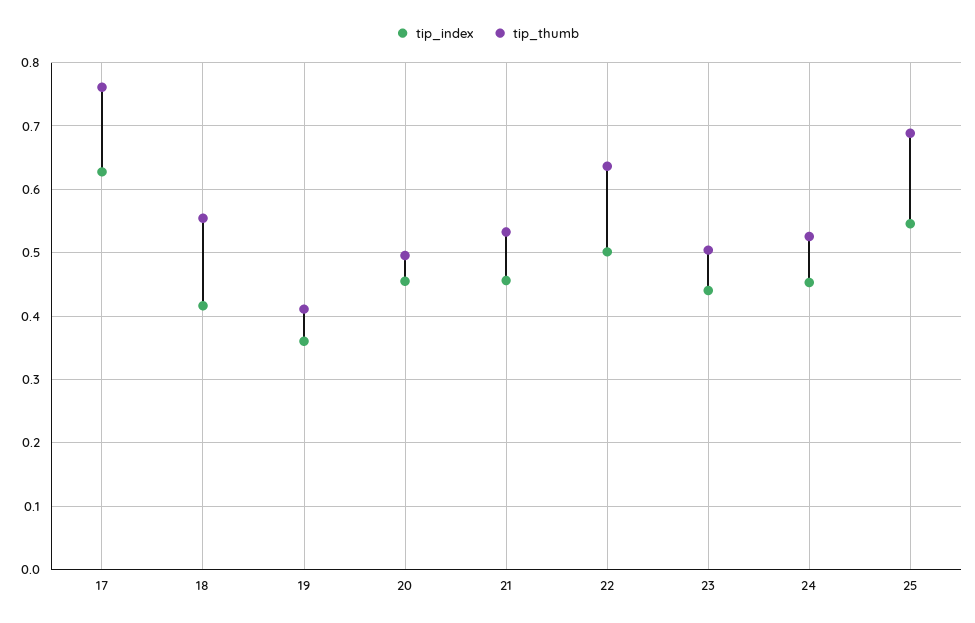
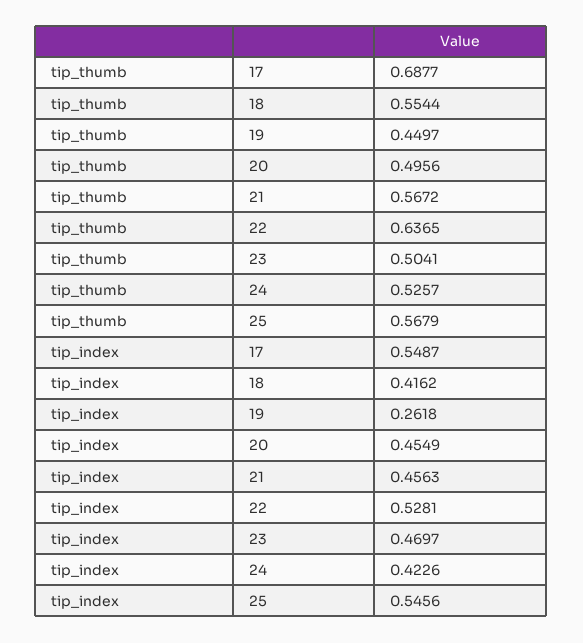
tip_index, 17: 0.63 -> 0.5487
tip_thumb, 17: 0.76 -> 0.6877
tip_index, 19: 0.36 -> 0.2618
tip_thumb, 19: 0.41 -> 0.4497
tip_thumb, 21: 0.53 -> 0.5672
tip_index, 22: 0.5 -> 0.5281
tip_index, 23: 0.44 -> 0.4697
tip_index, 24: 0.45 -> 0.4226
tip_thumb, 25: 0.69 -> 0.5679

